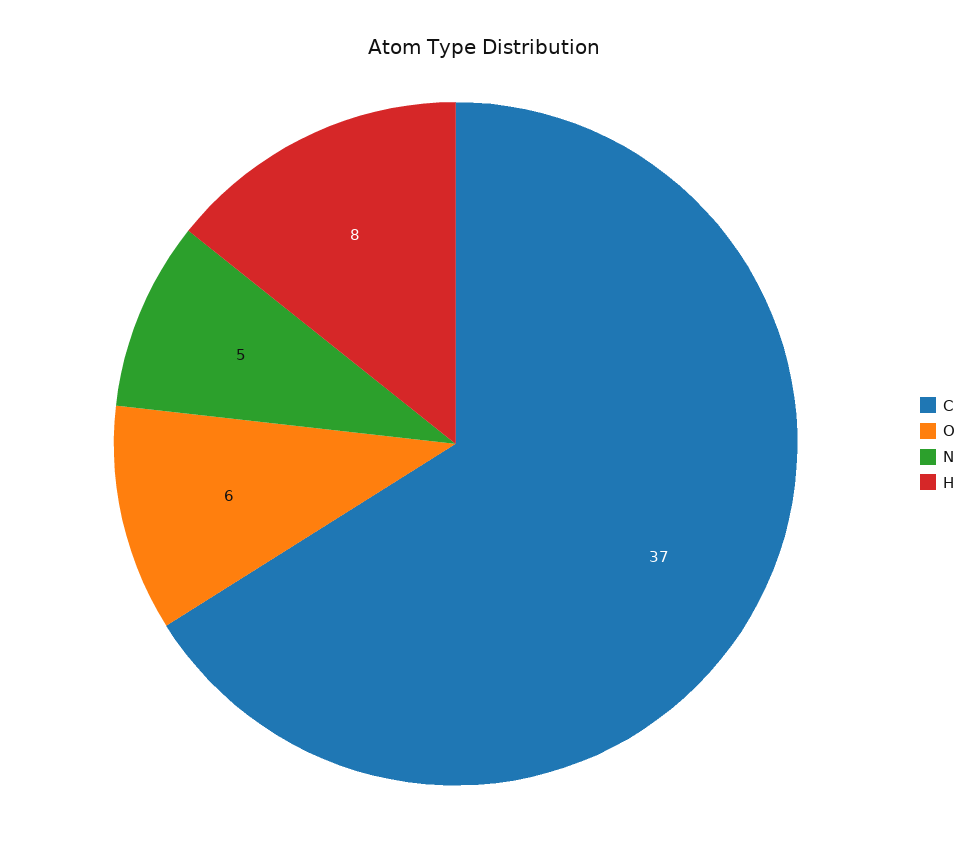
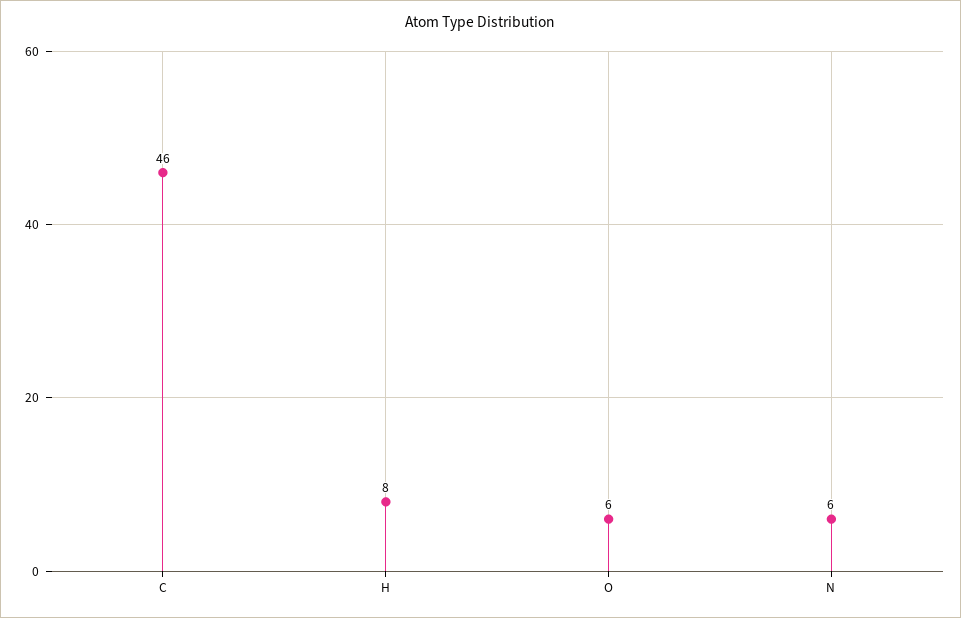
C: 37 -> 46
N: 5 -> 6

